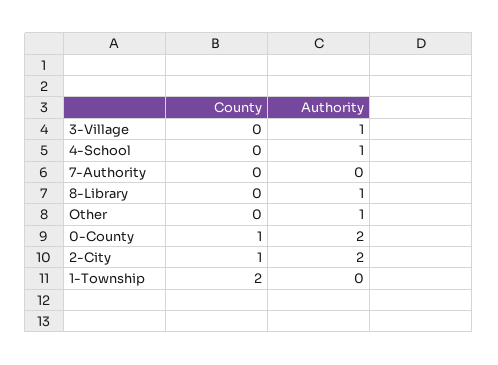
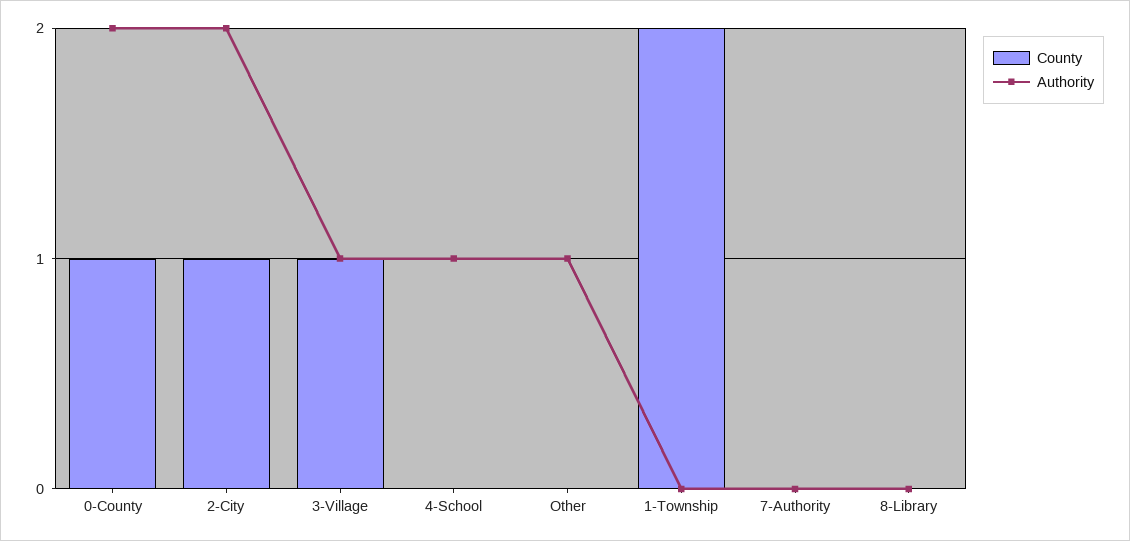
County, 3-Village: 0 -> 1
Authority, 8-Library: 1 -> 0

